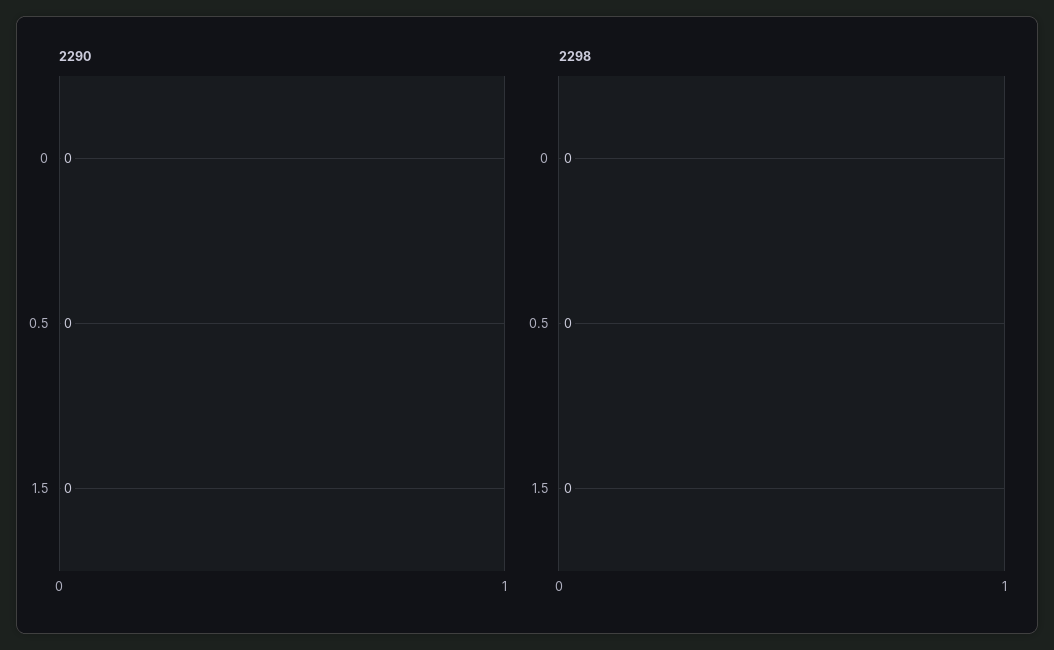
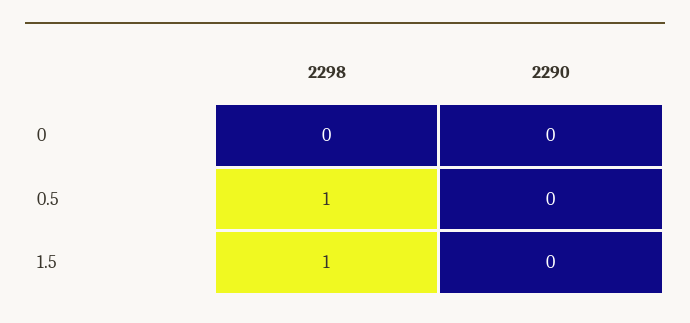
2298, 0.5: 0 -> 1
2298, 1.5: 0 -> 1

